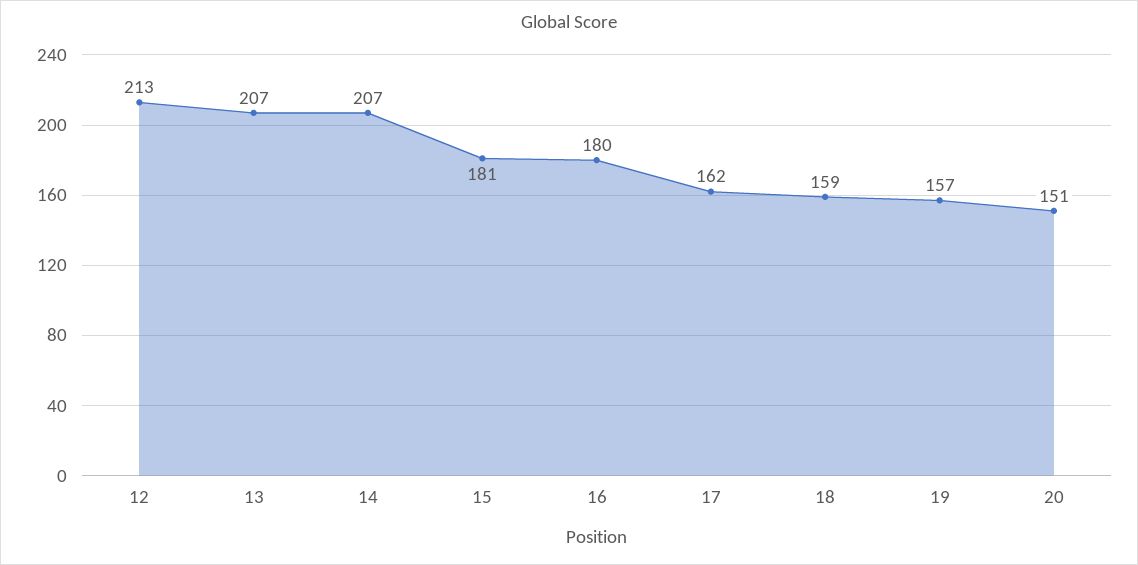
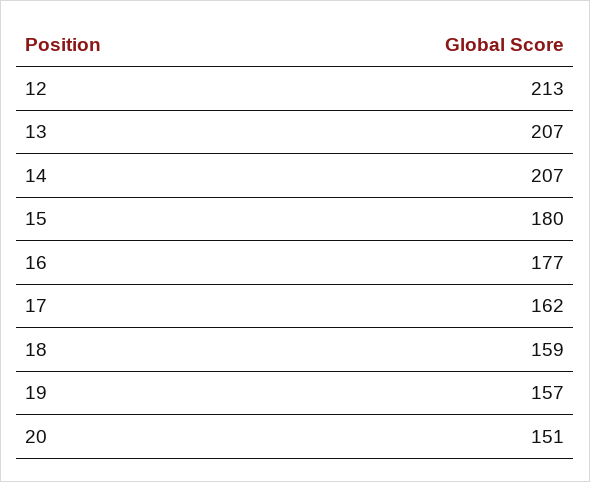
15: 181 -> 180
16: 180 -> 177

